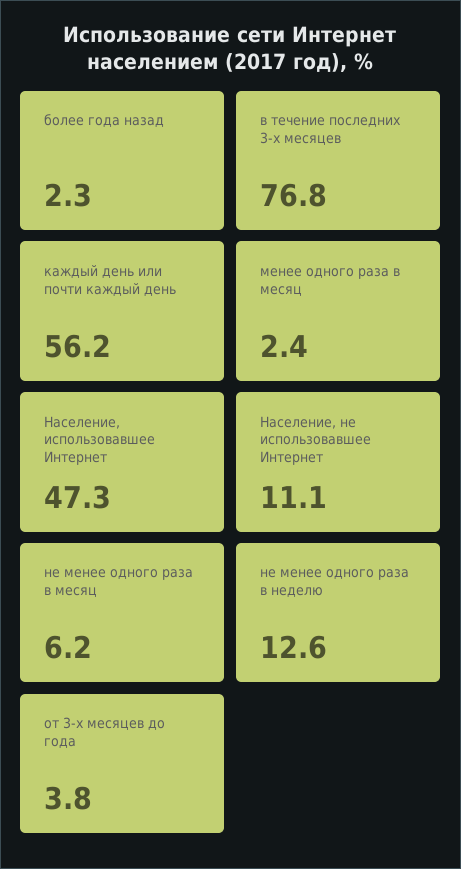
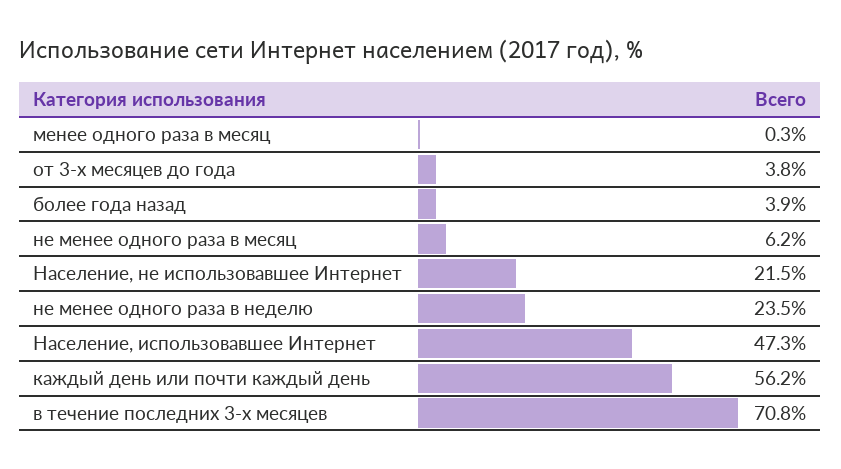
более года назад: 2.3 -> 3.9
в течение последних 3-х месяцев: 76.8 -> 70.8
менее одного раза в месяц: 2.4 -> 0.3
Население, не использовавшее Интернет: 11.1 -> 21.5
не менее одного раза в неделю: 12.6 -> 23.5

